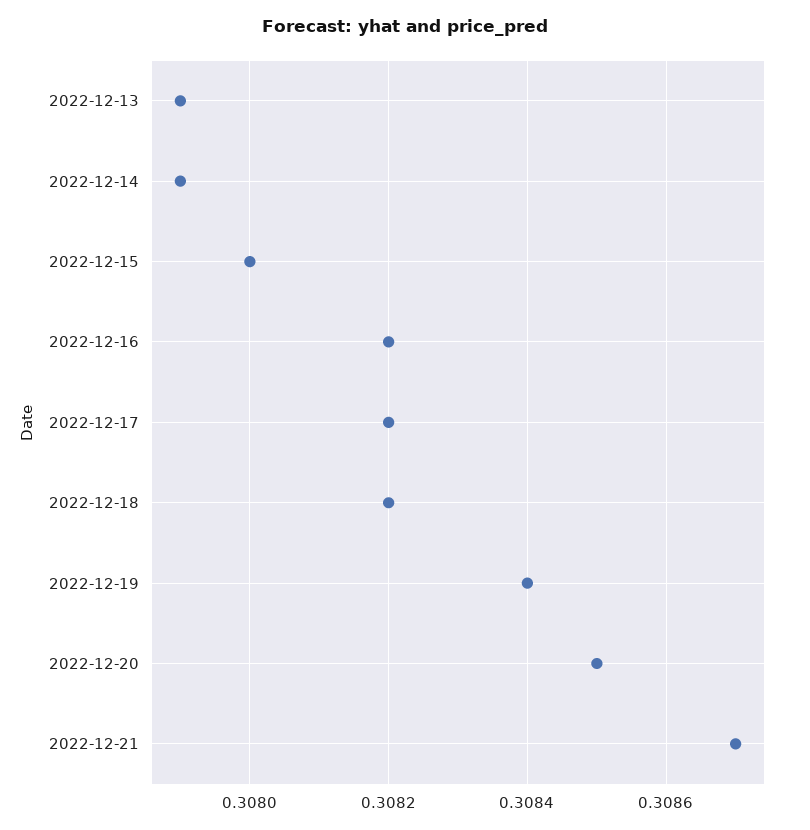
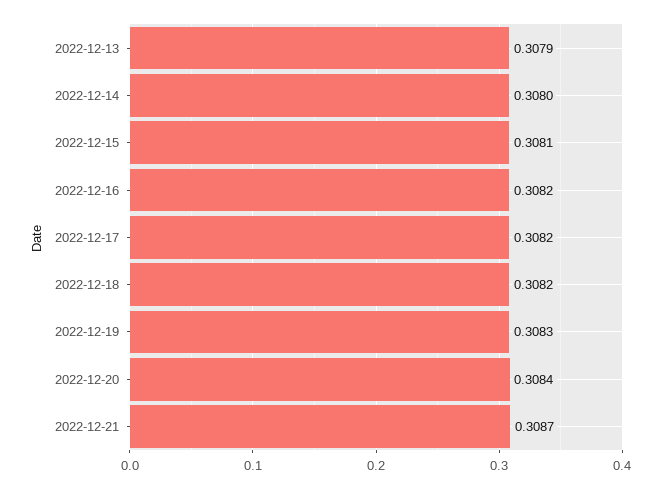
2022-12-14: 0.3079 -> 0.308
2022-12-15: 0.308 -> 0.3081
2022-12-19: 0.3084 -> 0.3083
2022-12-20: 0.3085 -> 0.3084

